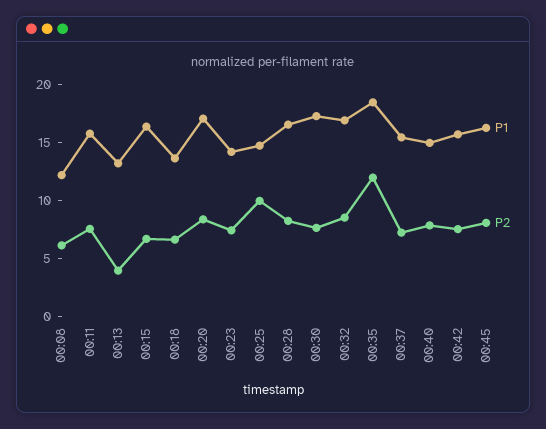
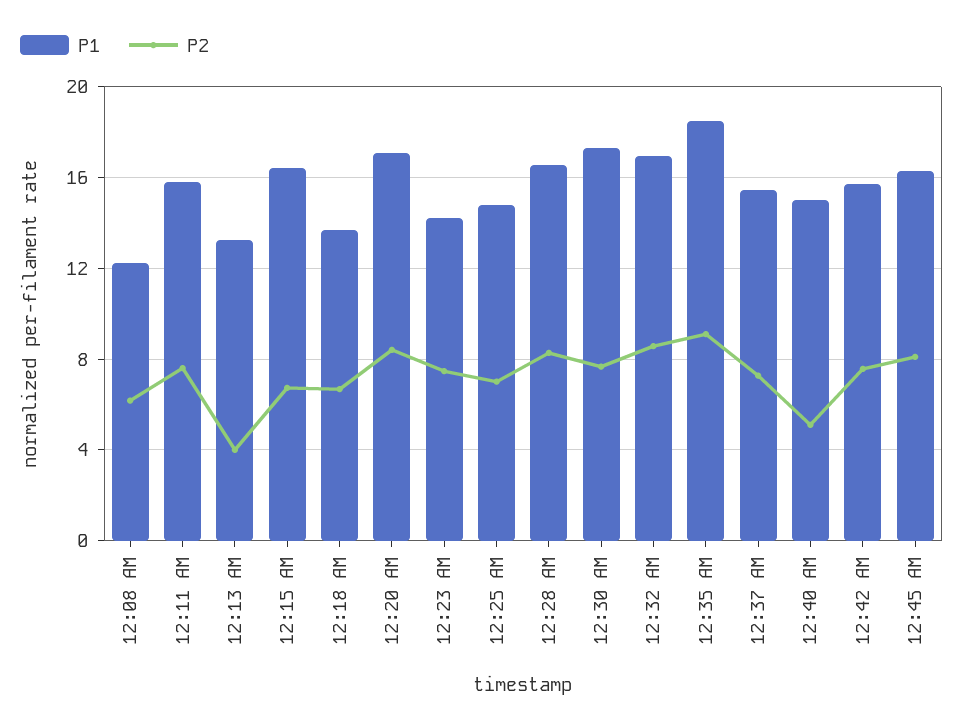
P2, 00:25: 10 -> 7
P2, 00:35: 12 -> 9
P2, 00:40: 8 -> 5

